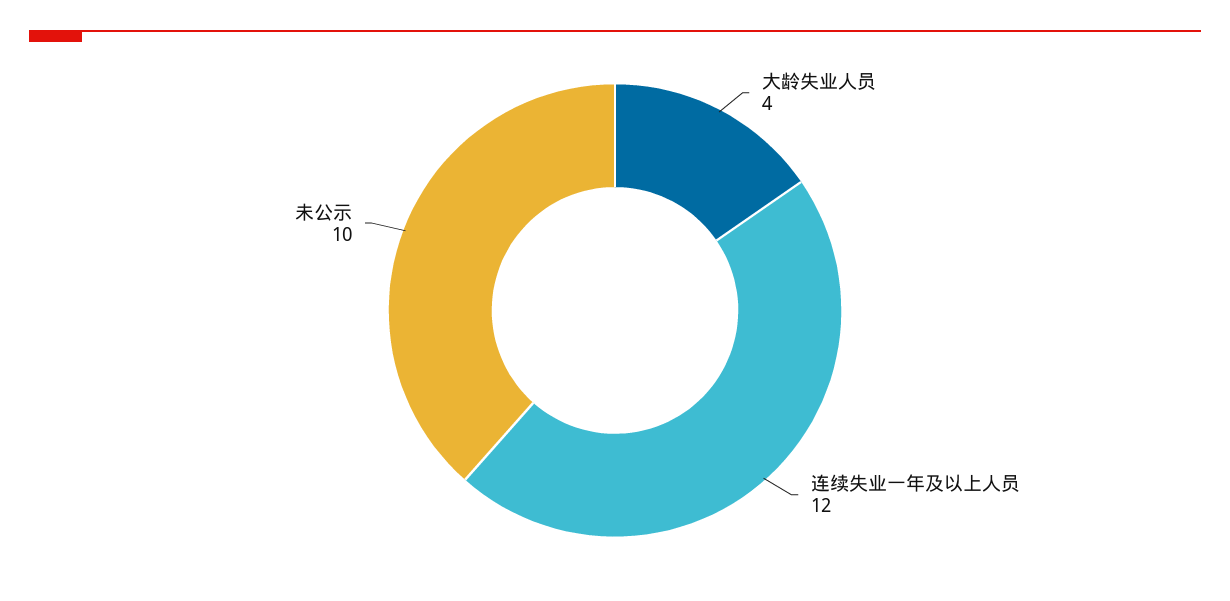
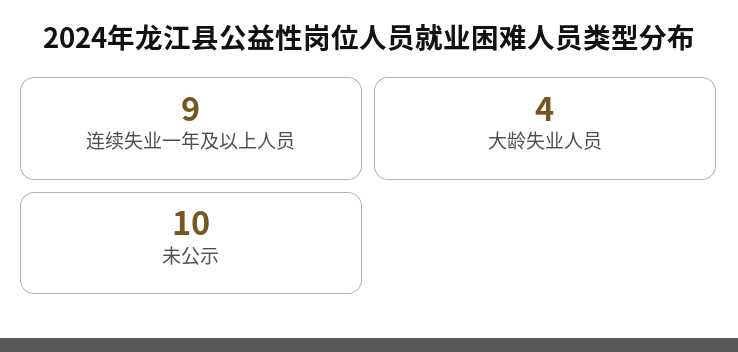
连续失业一年及以上人员: 12 -> 9

